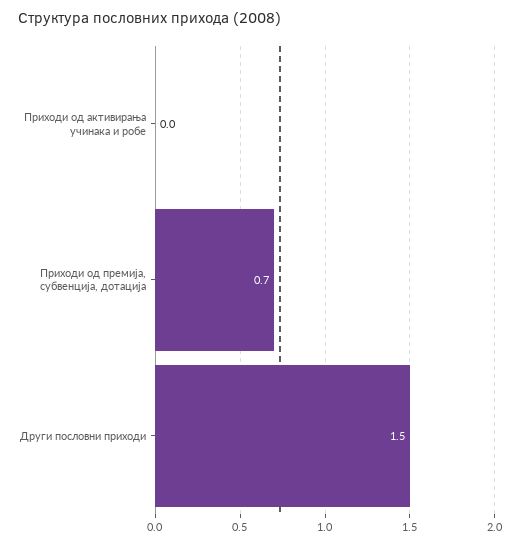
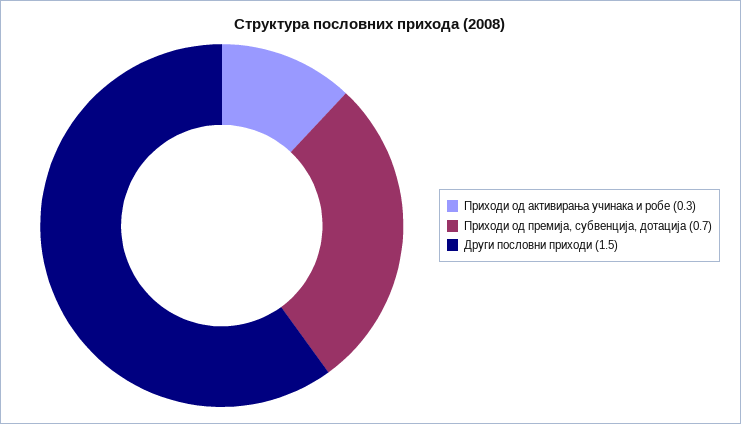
Приходи од активирања учинака и робе: 0 -> 0.3

